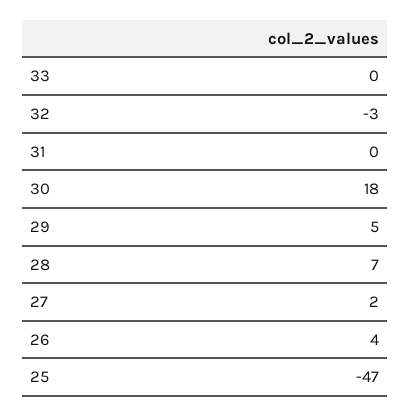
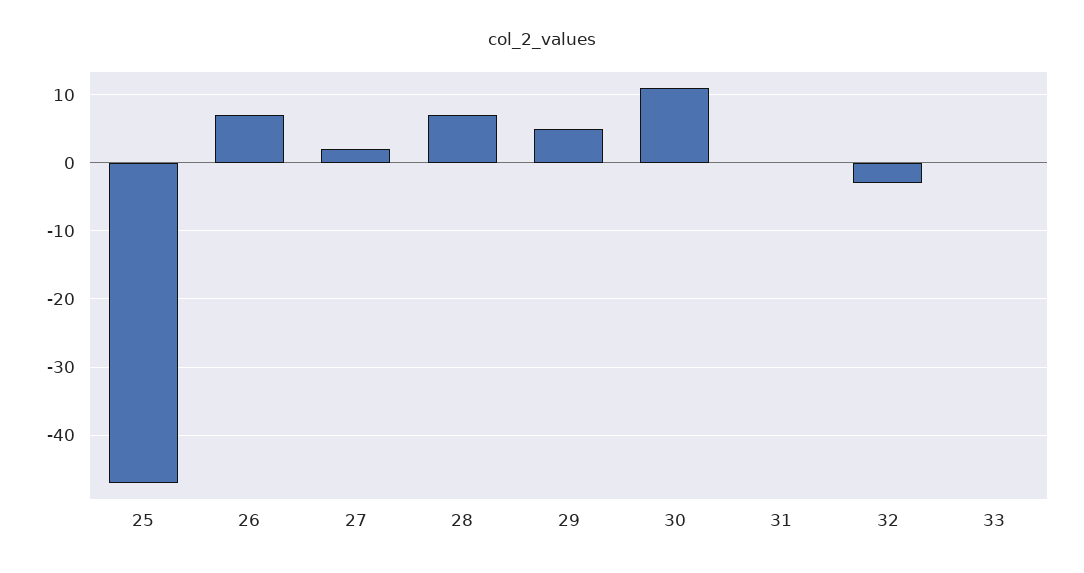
30: 18 -> 11
26: 4 -> 7

